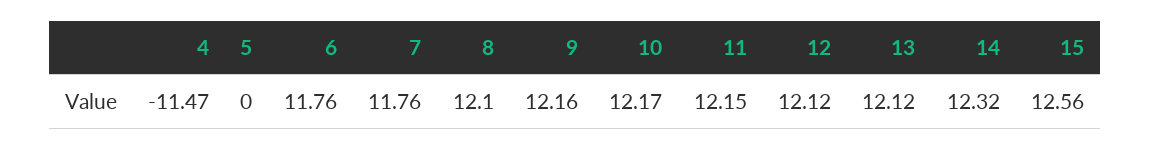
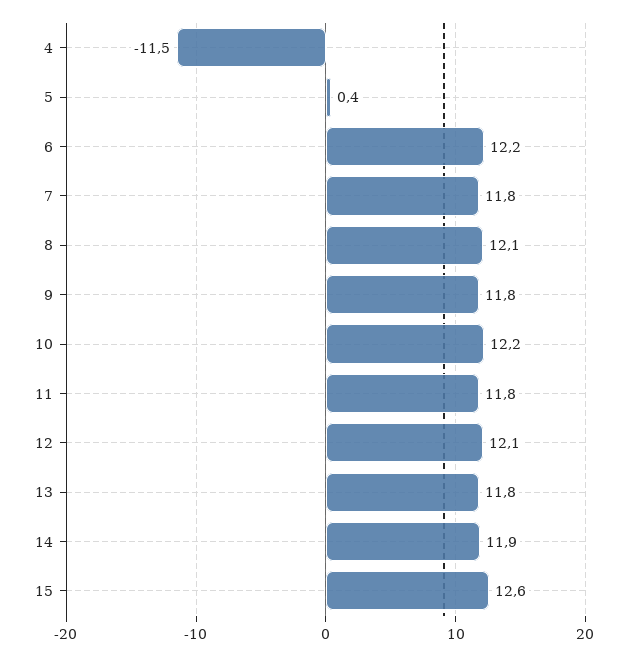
5: 0 -> 0.4
6: 11.76 -> 12.2
9: 12.16 -> 11.8
11: 12.15 -> 11.8
13: 12.12 -> 11.8
14: 12.32 -> 11.9

